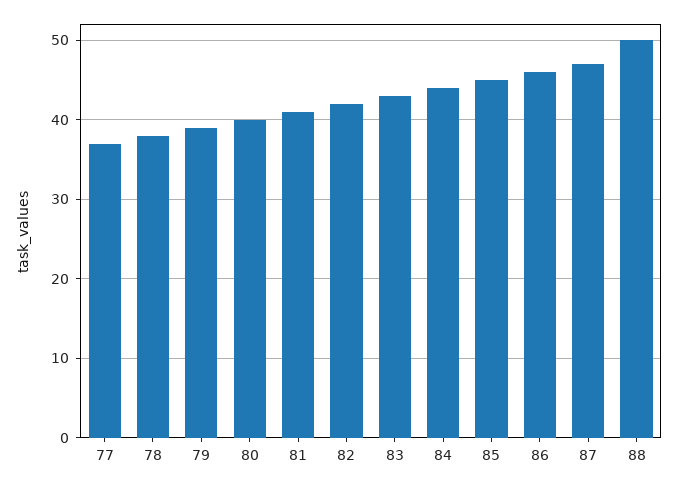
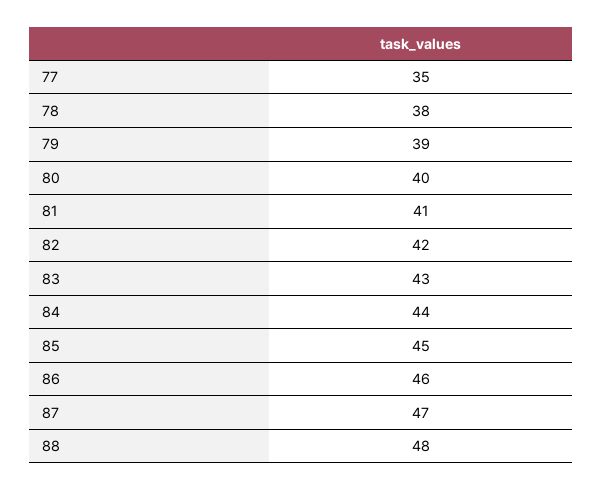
77: 37 -> 35
88: 50 -> 48

